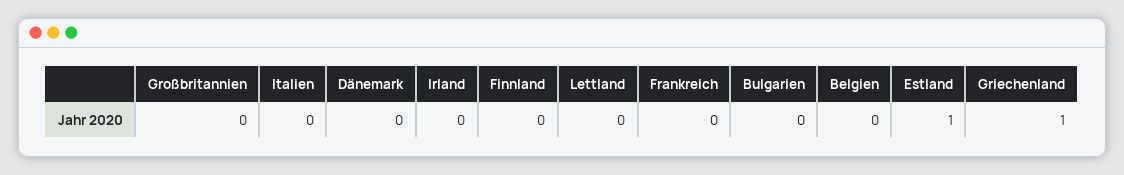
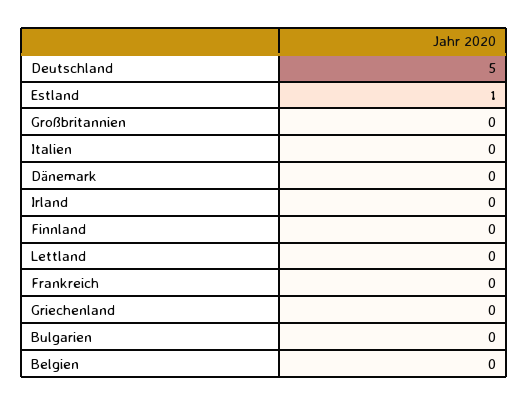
Griechenland: 1 -> 0
Deutschland: none -> 5

